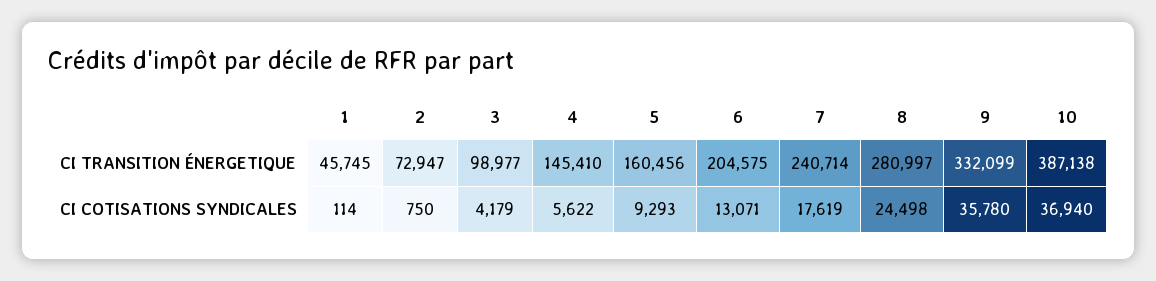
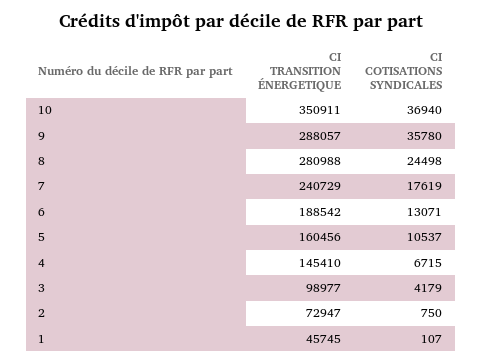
6, CI TRANSITION ÉNERGETIQUE: 204575 -> 188542
7, CI TRANSITION ÉNERGETIQUE: 240714 -> 240729
8, CI TRANSITION ÉNERGETIQUE: 280997 -> 280988
9, CI TRANSITION ÉNERGETIQUE: 332099 -> 288057
10, CI TRANSITION ÉNERGETIQUE: 387138 -> 350911
1, CI COTISATIONS SYNDICALES: 114 -> 107
4, CI COTISATIONS SYNDICALES: 5622 -> 6715
5, CI COTISATIONS SYNDICALES: 9293 -> 10537

